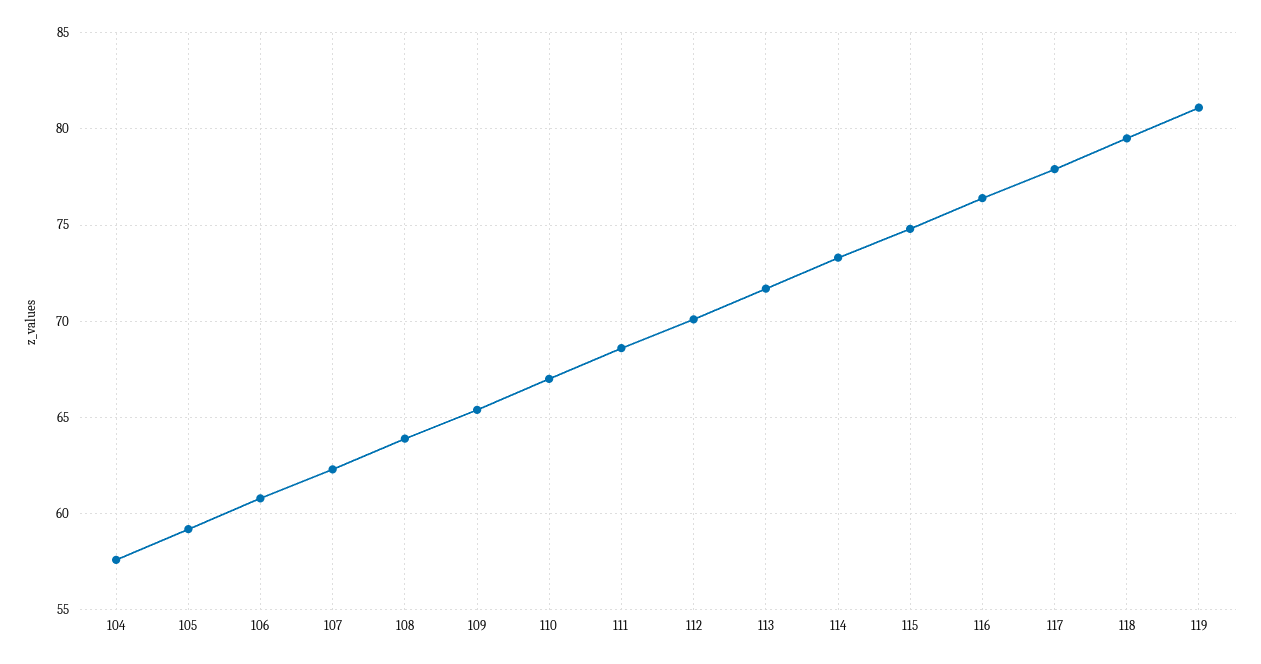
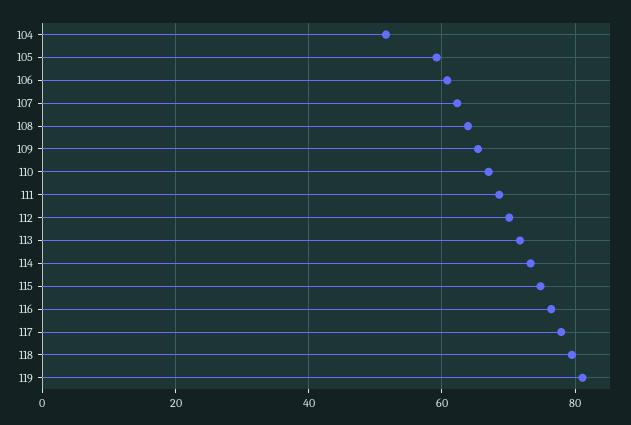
104: 57.5 -> 52

